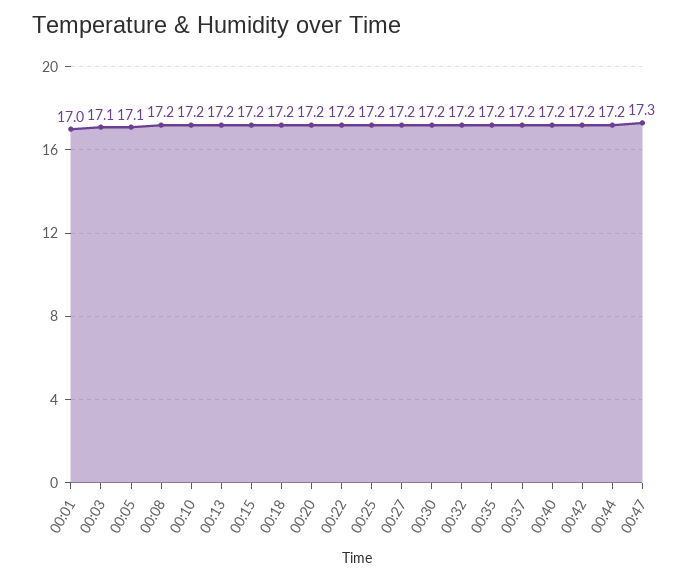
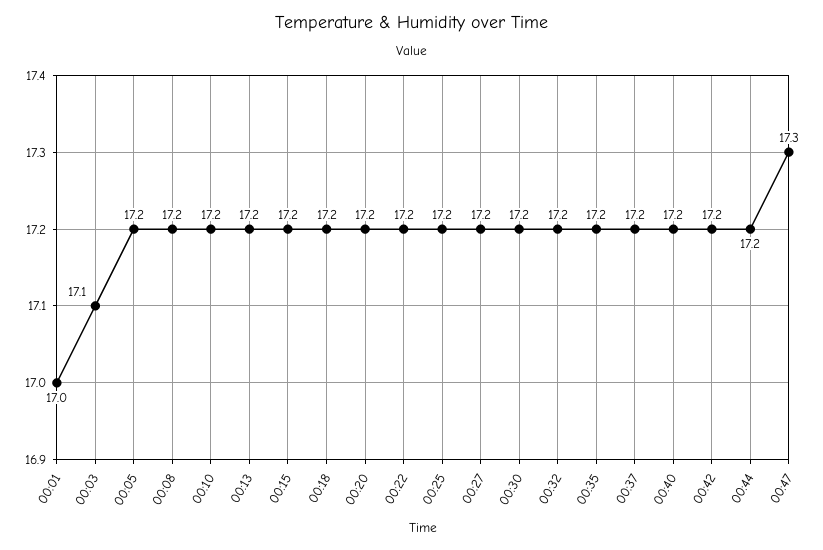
00:05: 17.1 -> 17.2

